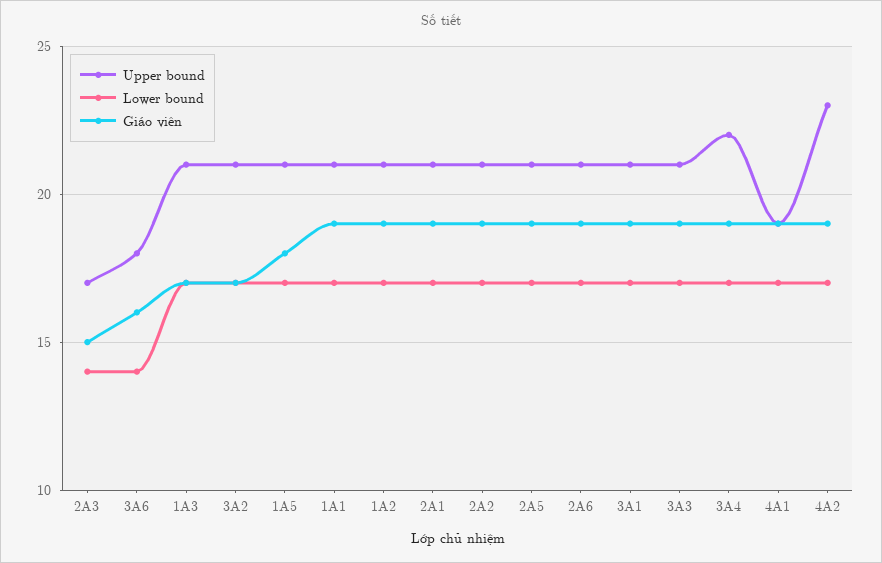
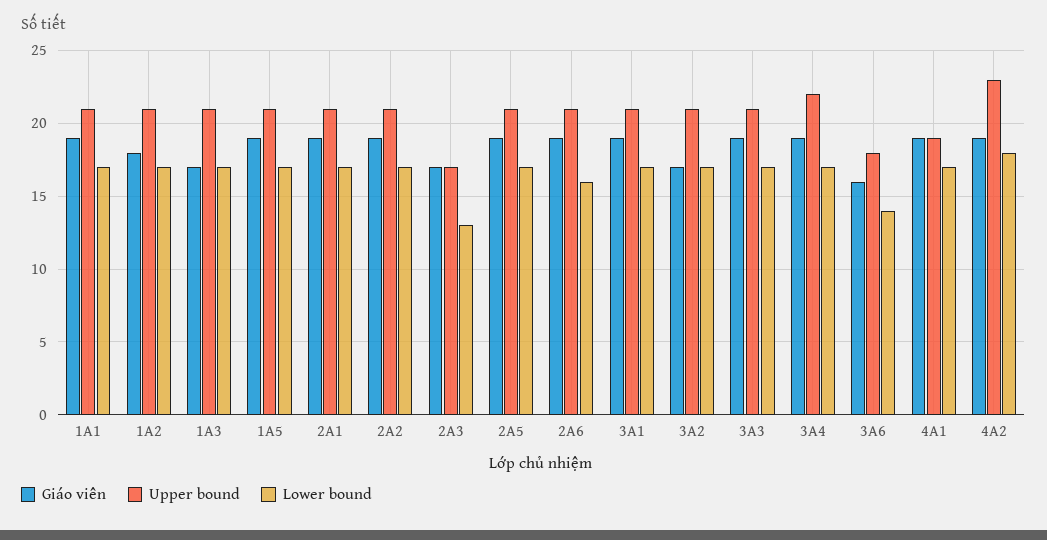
Lower bound, 2A3: 14 -> 13
Giáo viên, 2A3: 15 -> 17
Giáo viên, 1A5: 18 -> 19
Giáo viên, 1A2: 19 -> 18
Lower bound, 2A6: 17 -> 16
Lower bound, 4A2: 17 -> 18

